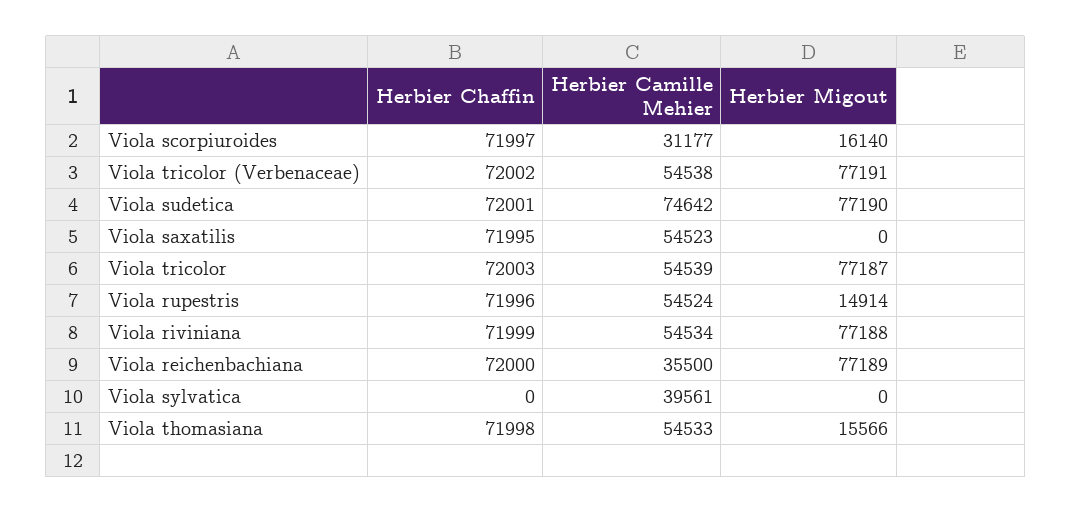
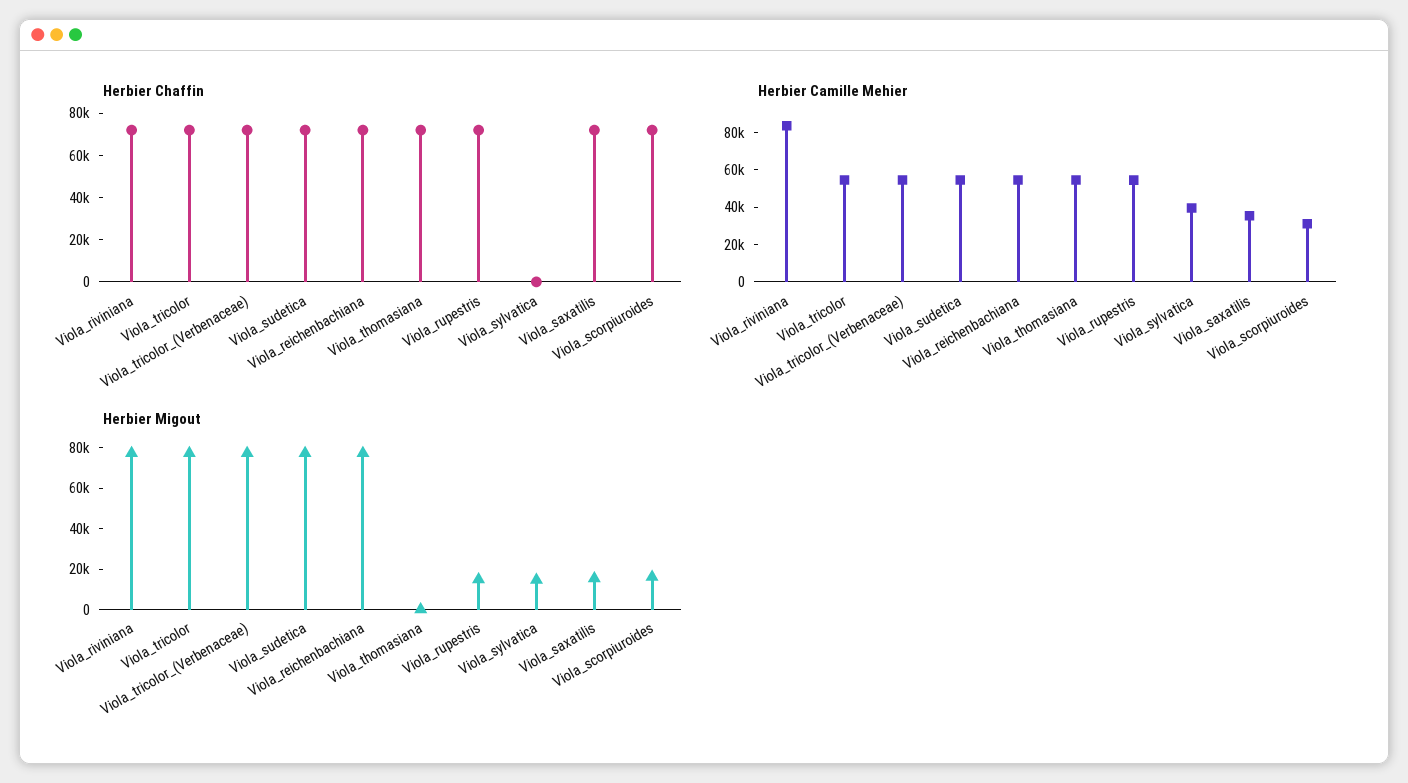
Herbier Camille Mehier, Viola sudetica: 74642 -> 55000
Herbier Camille Mehier, Viola saxatilis: 54523 -> 35000
Herbier Migout, Viola saxatilis: 0 -> 15000
Herbier Camille Mehier, Viola riviniana: 54534 -> 85000
Herbier Camille Mehier, Viola reichenbachiana: 35500 -> 55000
Herbier Migout, Viola sylvatica: 0 -> 15000
Herbier Migout, Viola thomasiana: 15566 -> 0

